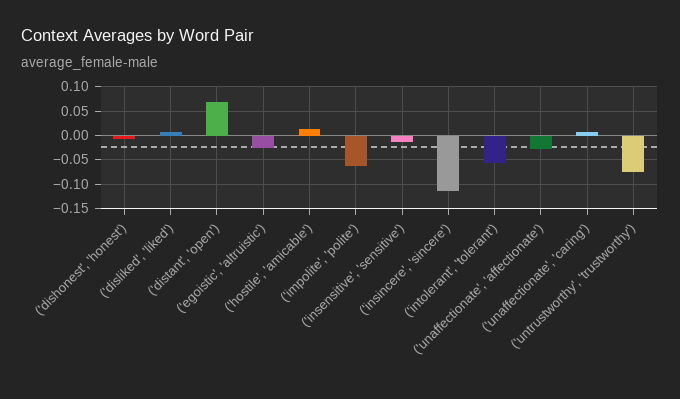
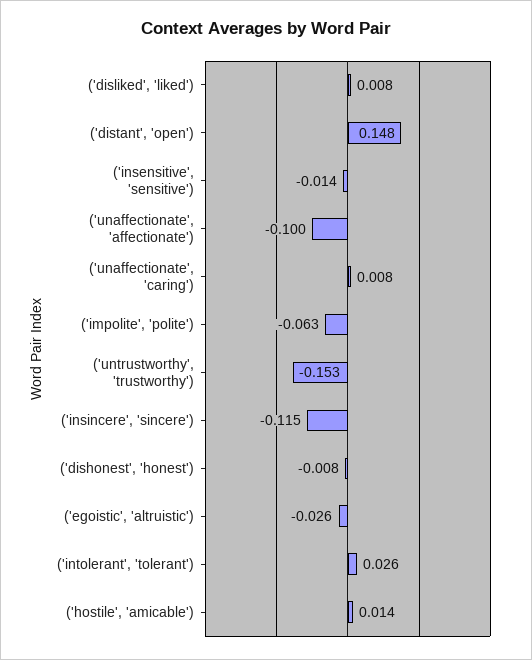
('distant', 'open'): 0.075 -> 0.148
('intolerant', 'tolerant'): -0.05 -> 0.026
('unaffectionate', 'affectionate'): -0.025 -> -0.1
('untrustworthy', 'trustworthy'): -0.075 -> -0.153

